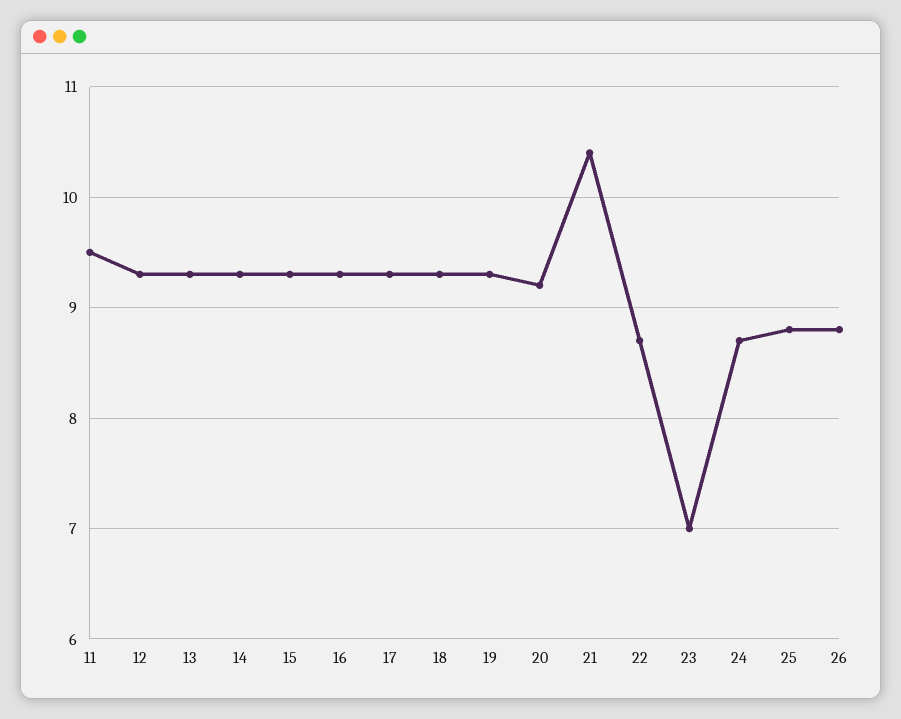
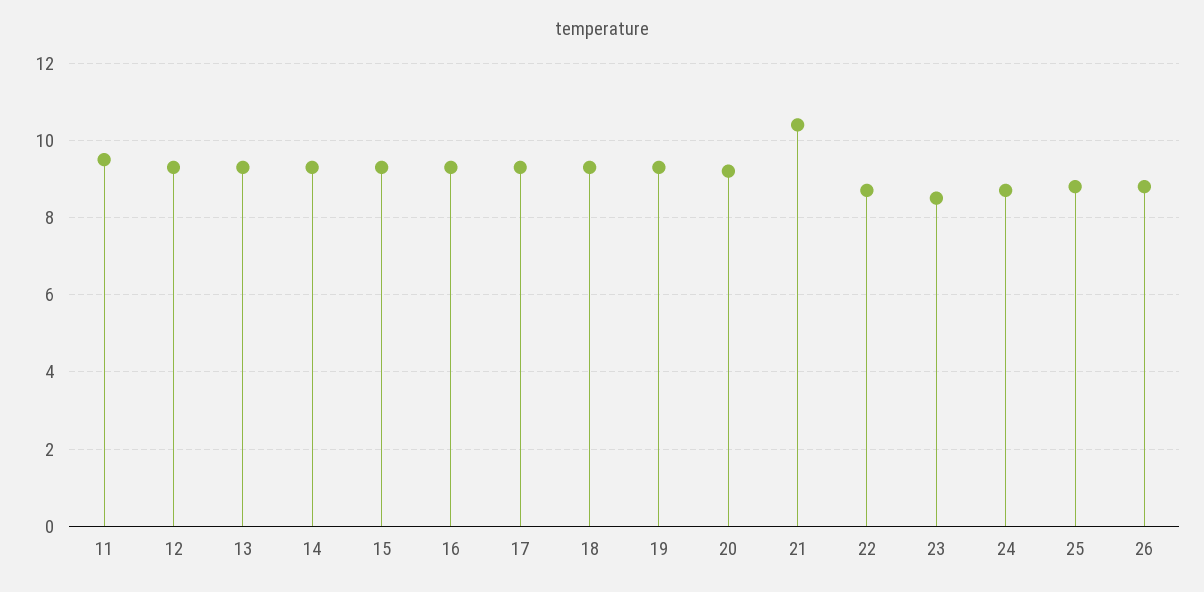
23: 7 -> 8.5

